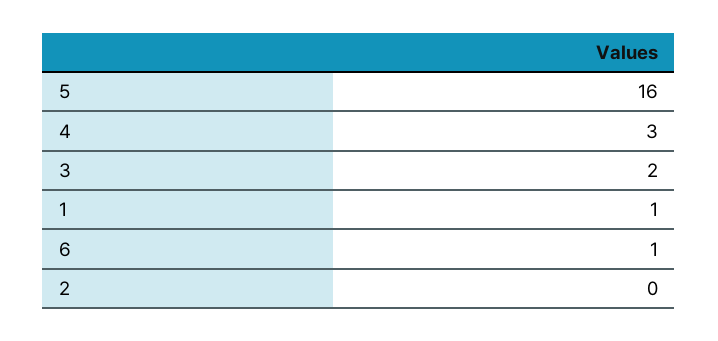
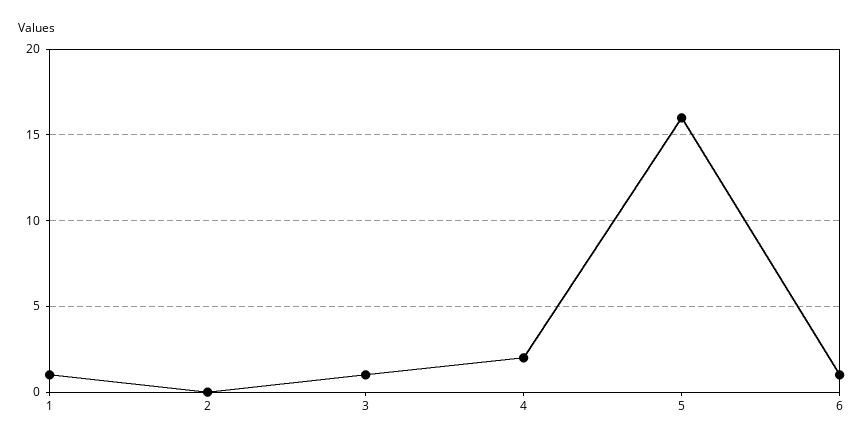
4: 3 -> 2
3: 2 -> 1

